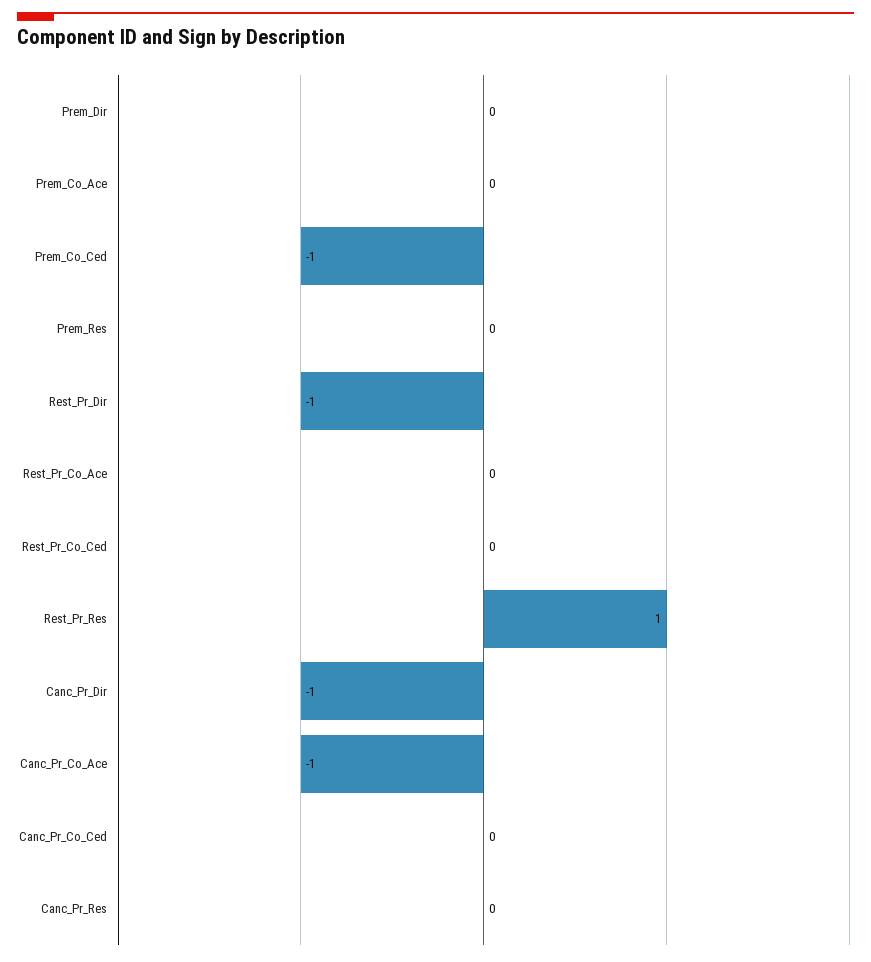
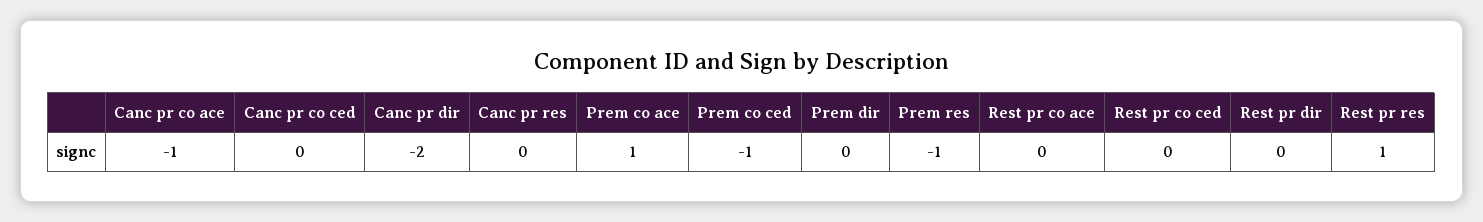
Prem_Co_Ace: 0 -> 1
Prem_Res: 0 -> -1
Rest_Pr_Dir: -1 -> 0
Canc_Pr_Dir: -1 -> -2

